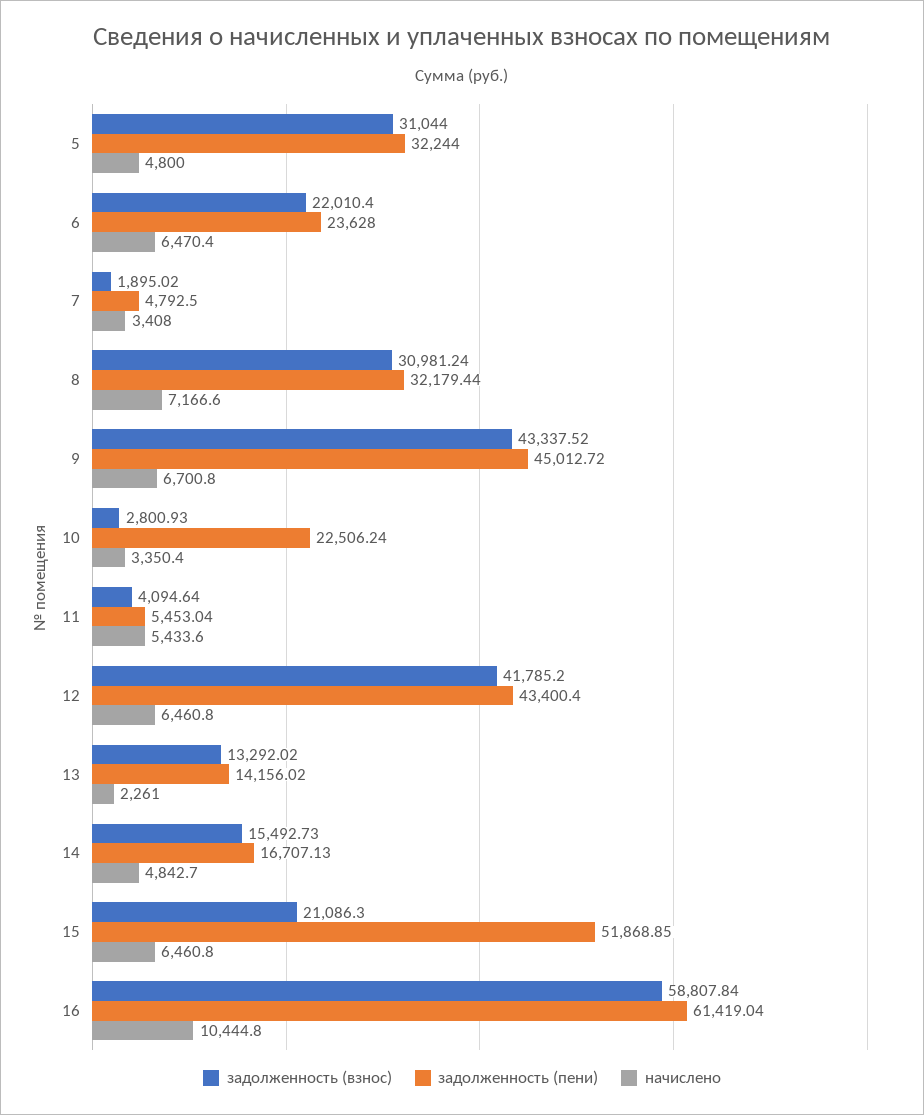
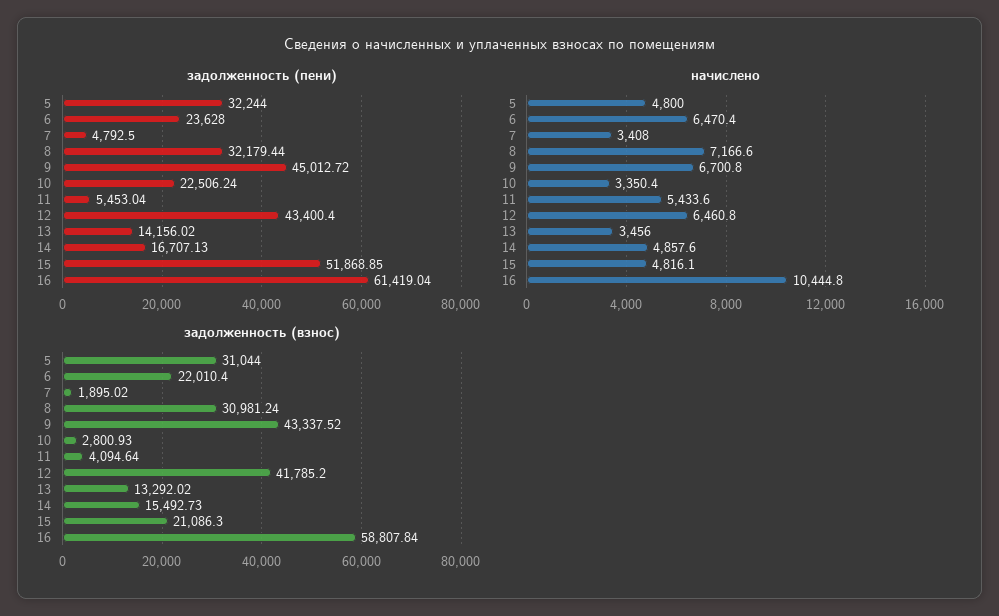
начислено, 13: 2261 -> 3456
начислено, 14: 4842.7 -> 4857.6
начислено, 15: 6460.8 -> 4816.1

